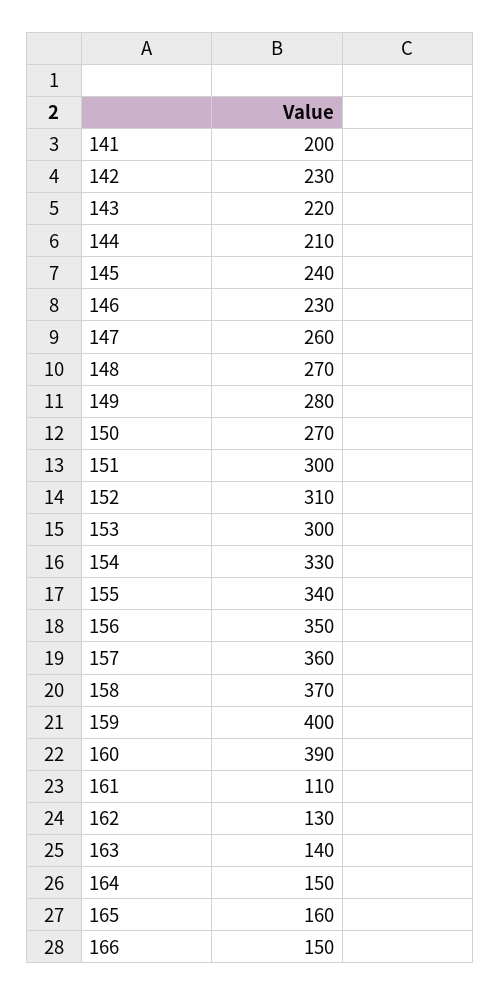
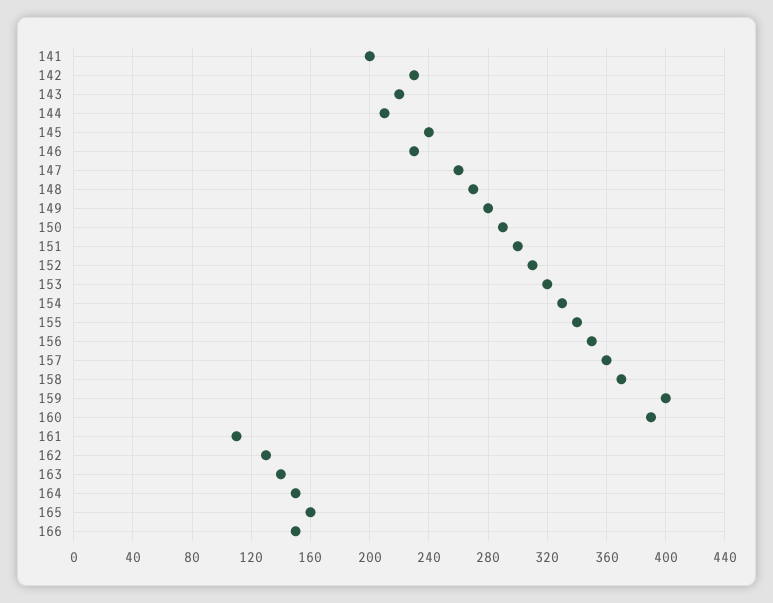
150: 270 -> 290
153: 300 -> 320

